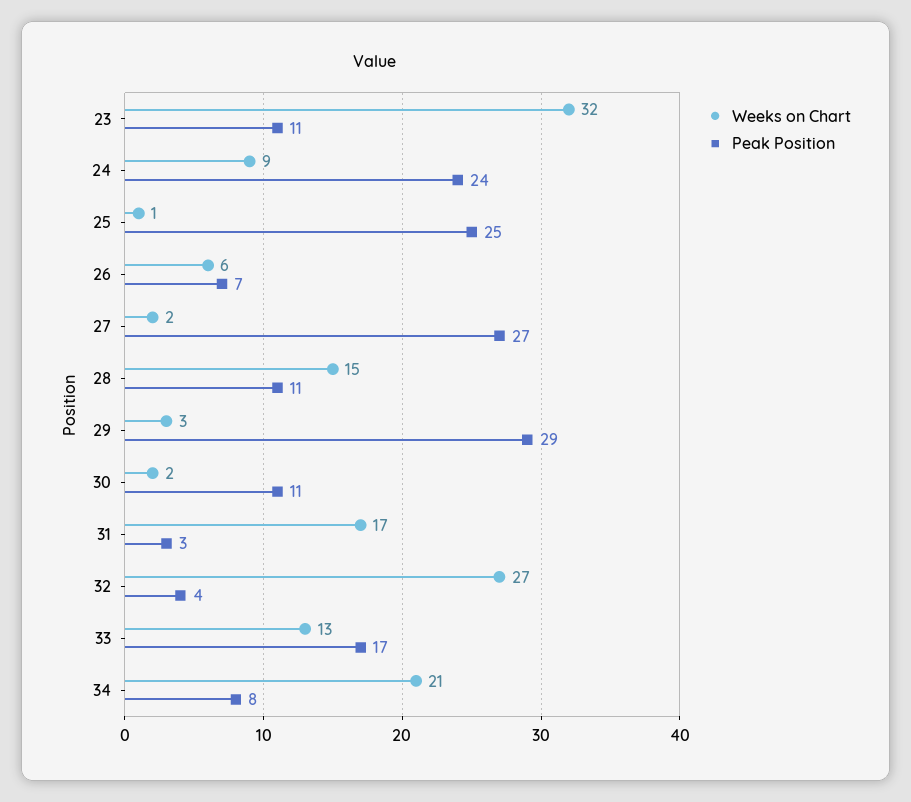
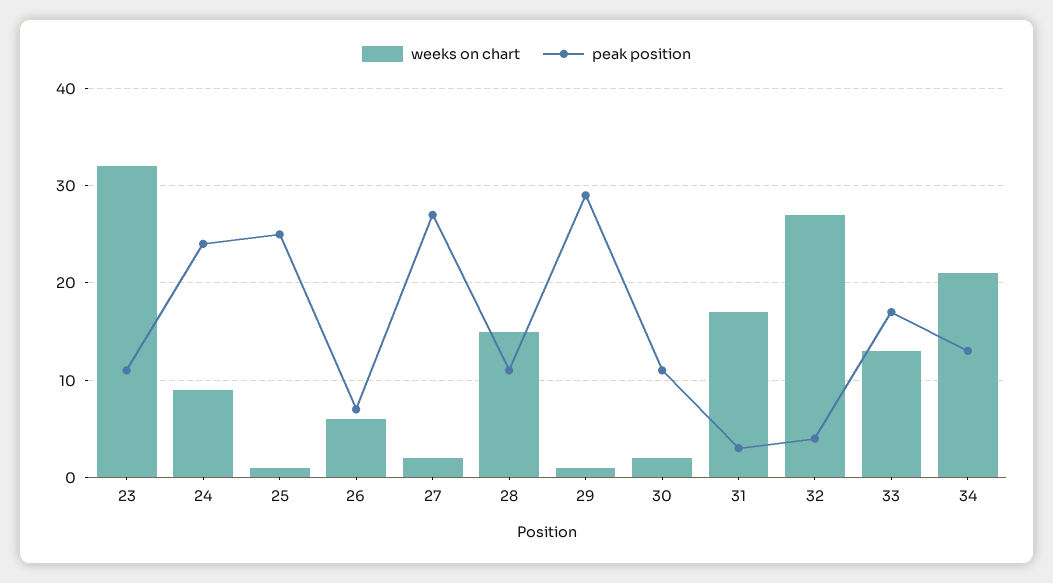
Weeks on Chart, 29: 3 -> 1
Peak Position, 34: 8 -> 13

